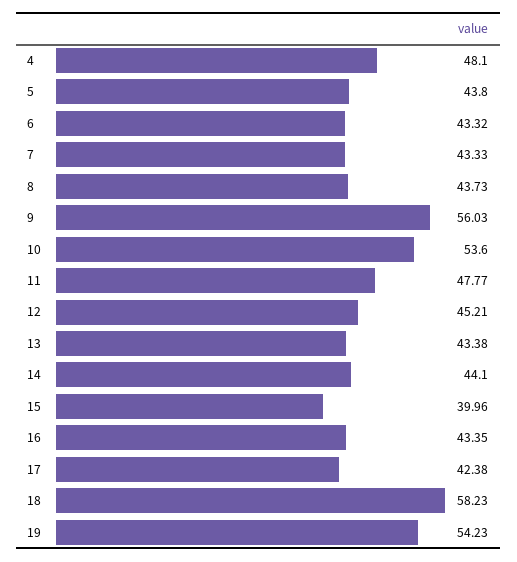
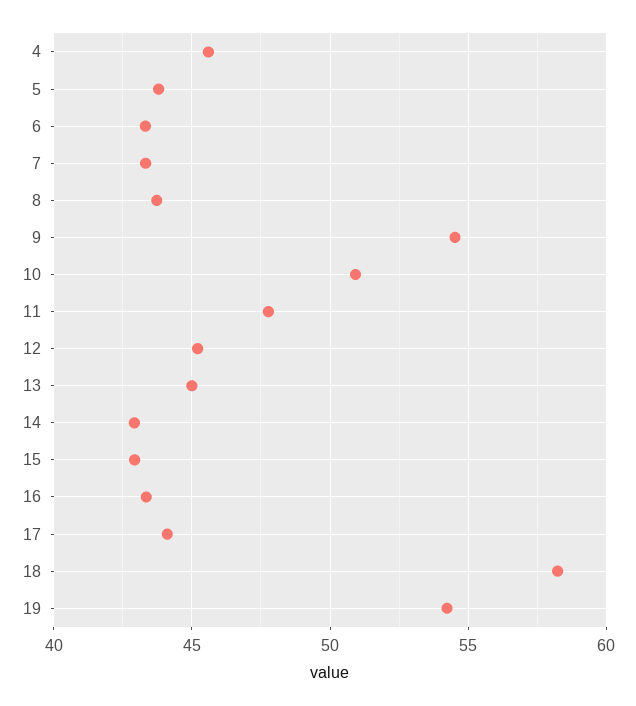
4: 48.1 -> 45.5
9: 56.03 -> 54.5
10: 53.6 -> 51
13: 43.38 -> 45
14: 44.1 -> 43
15: 39.96 -> 43
17: 42.38 -> 44

